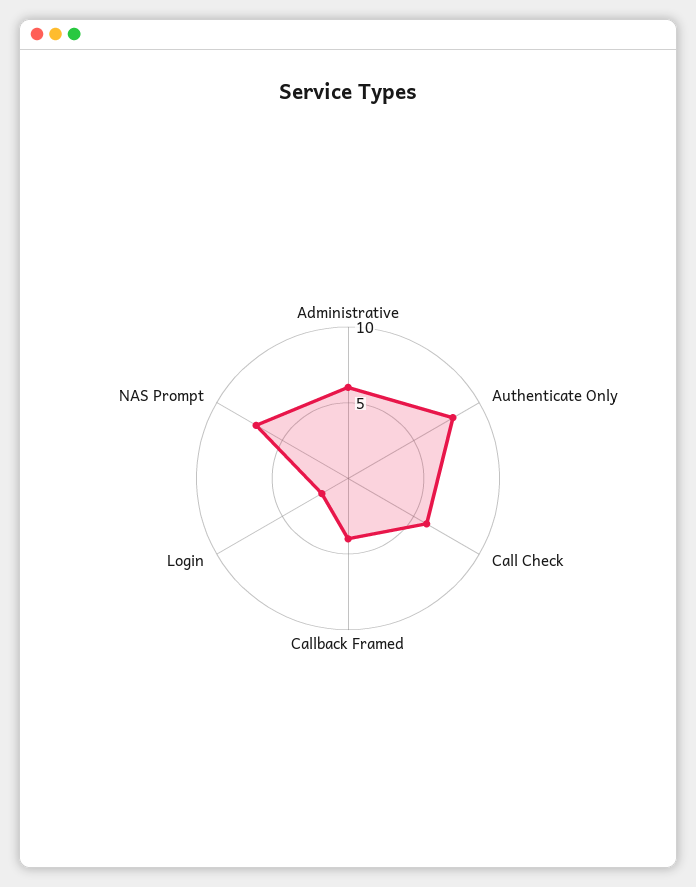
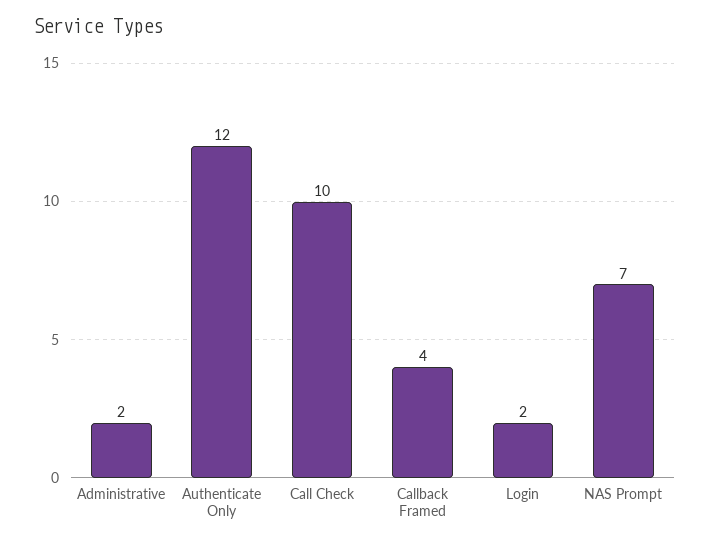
Administrative: 6 -> 2
Authenticate Only: 8 -> 12
Call Check: 6 -> 10

